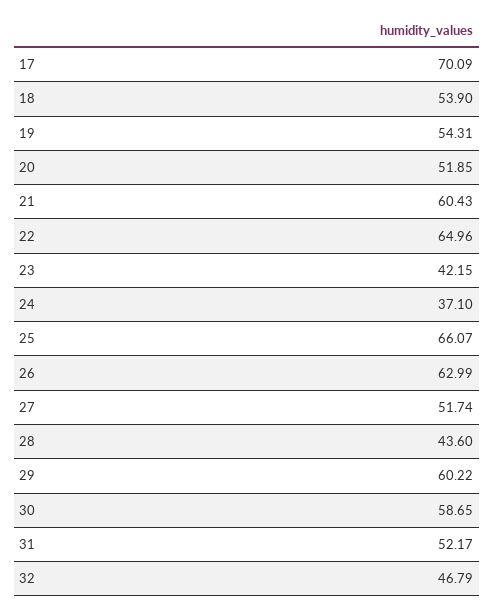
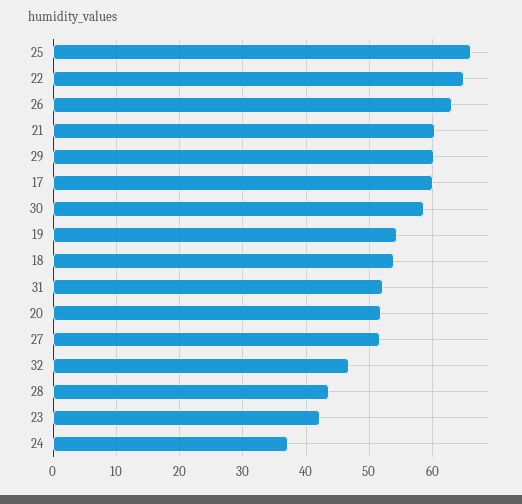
17: 70.09 -> 60

